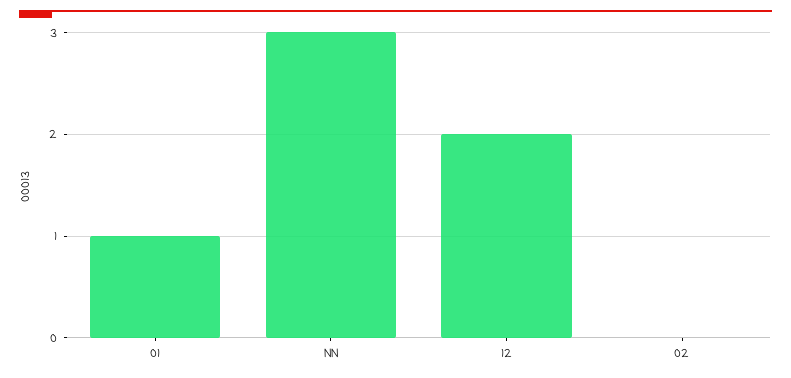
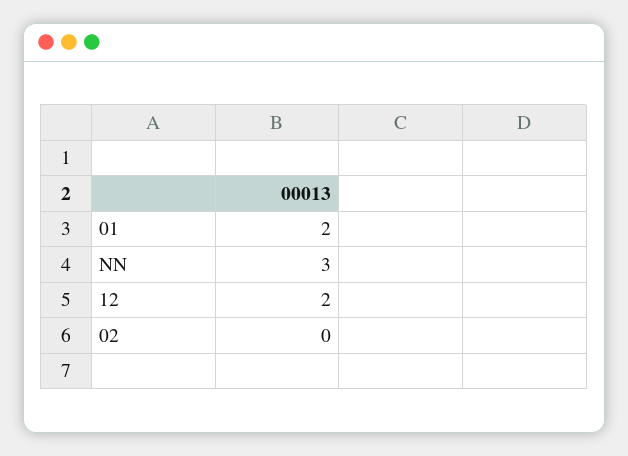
01: 1 -> 2

